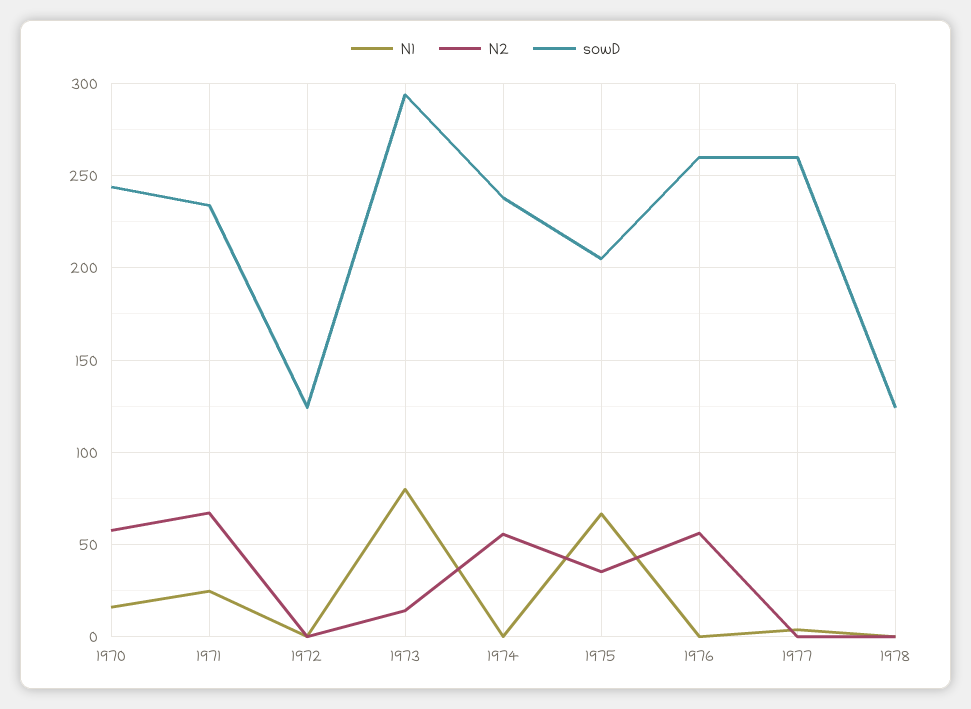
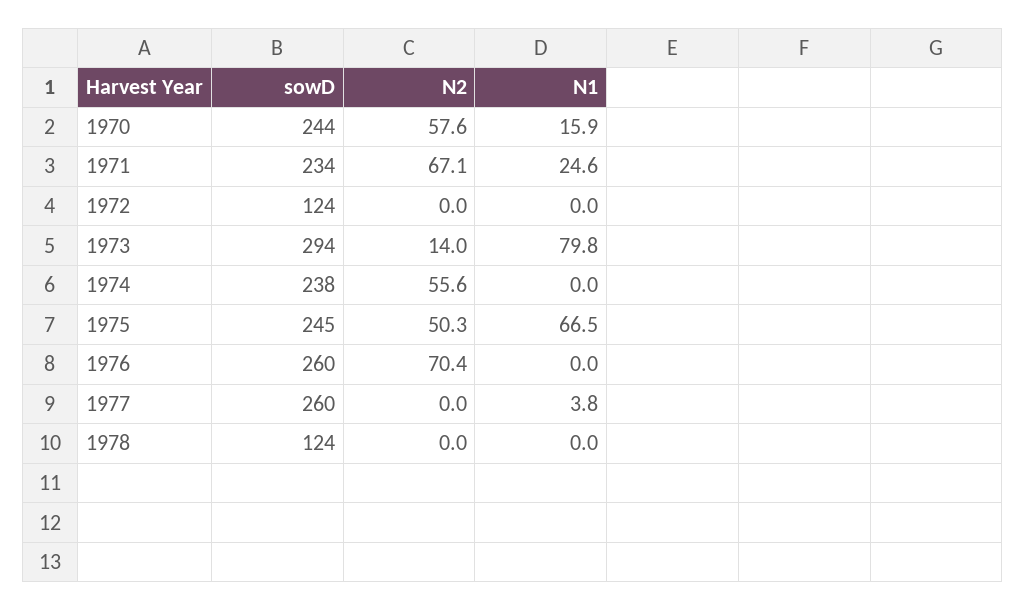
N2, 1975: 35 -> 50.3
sowD, 1975: 205 -> 245
N2, 1976: 55 -> 70.4

